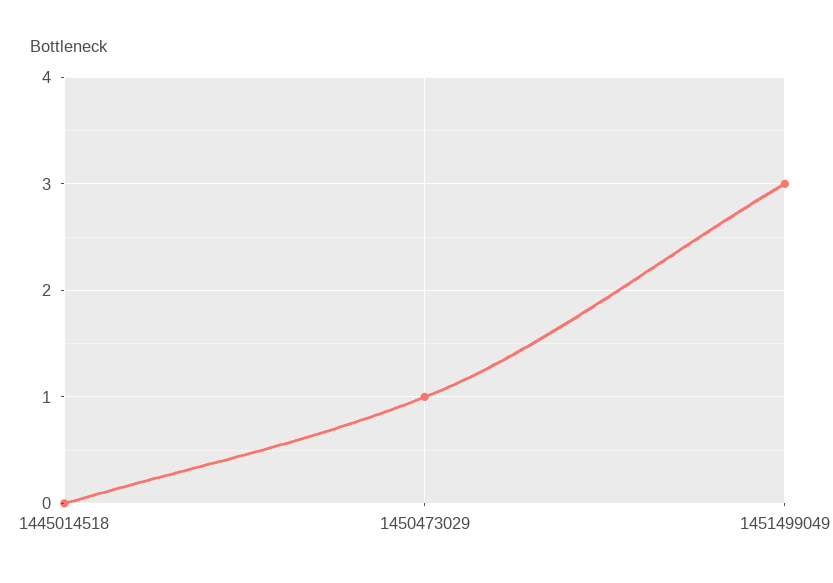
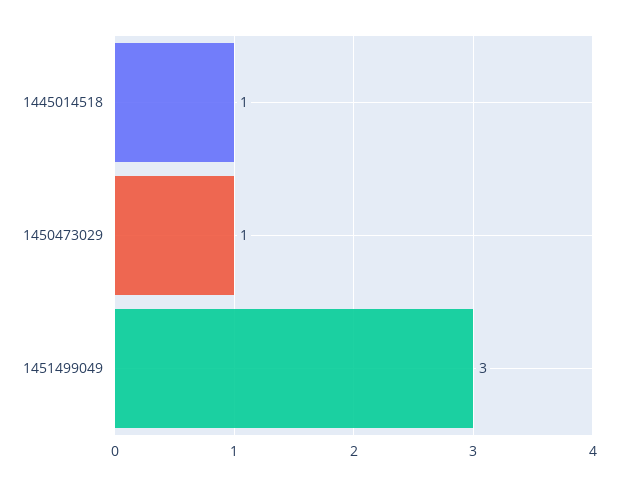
1445014518: 0 -> 1

